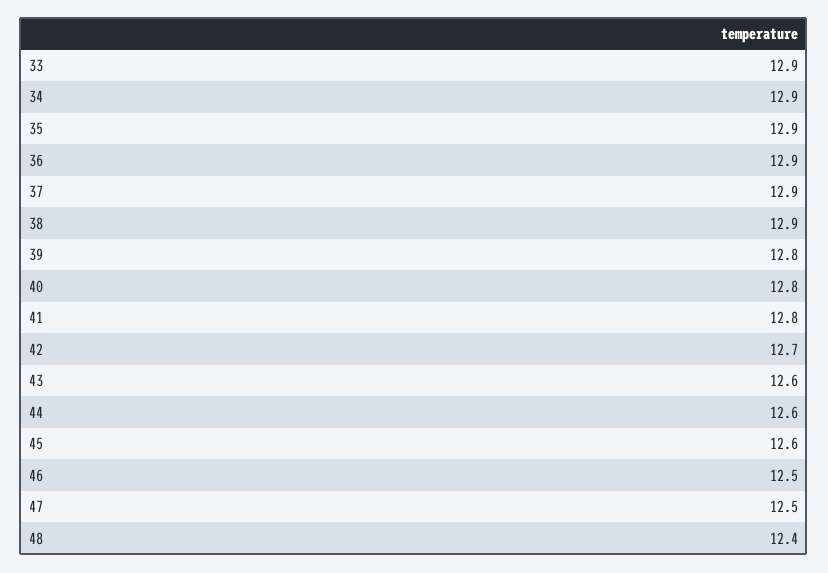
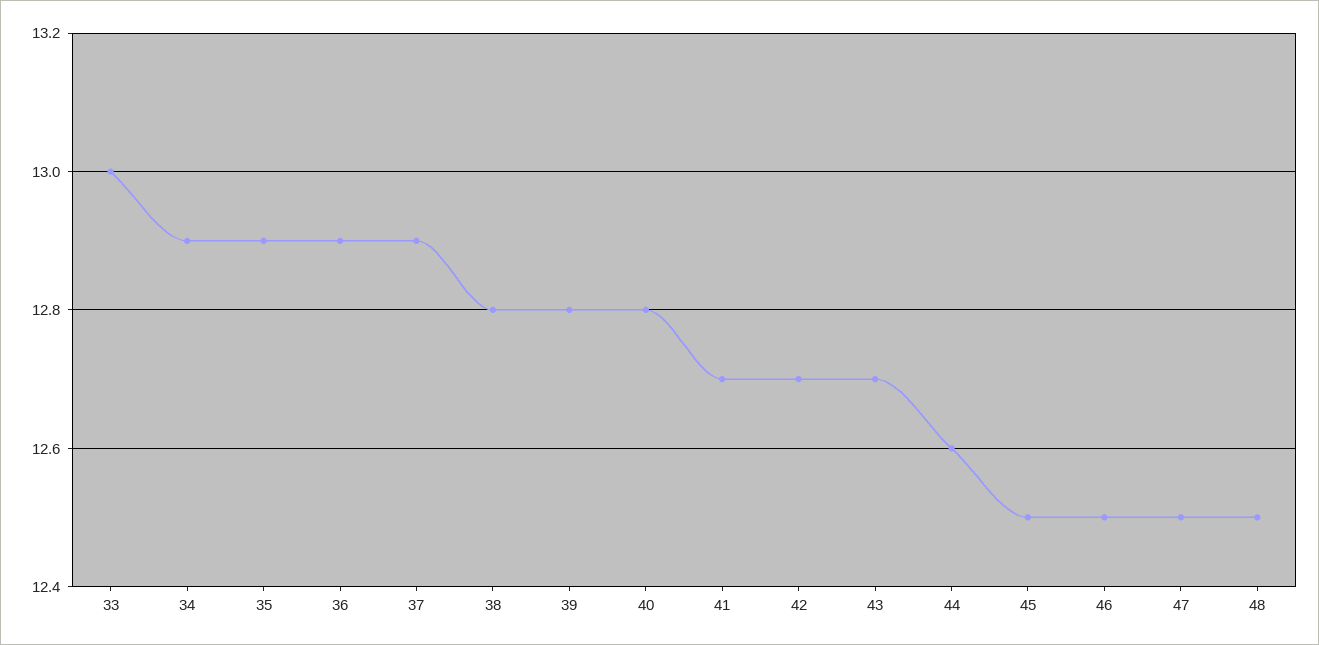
33: 12.9 -> 13
38: 12.9 -> 12.8
41: 12.8 -> 12.7
43: 12.6 -> 12.7
45: 12.6 -> 12.5
48: 12.4 -> 12.5

